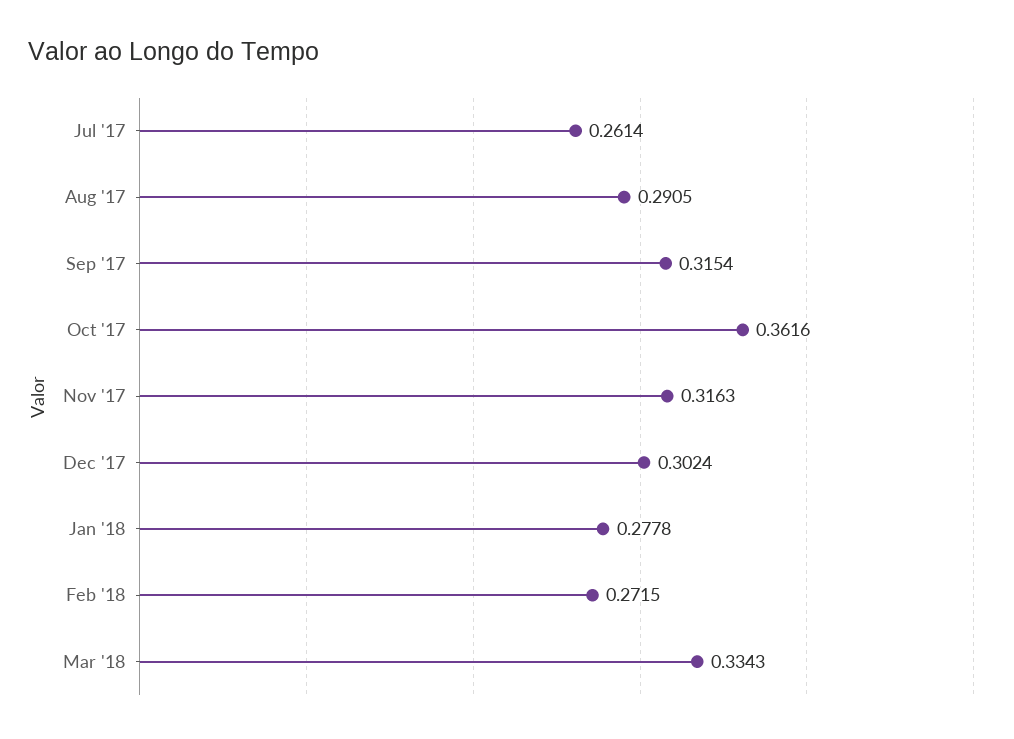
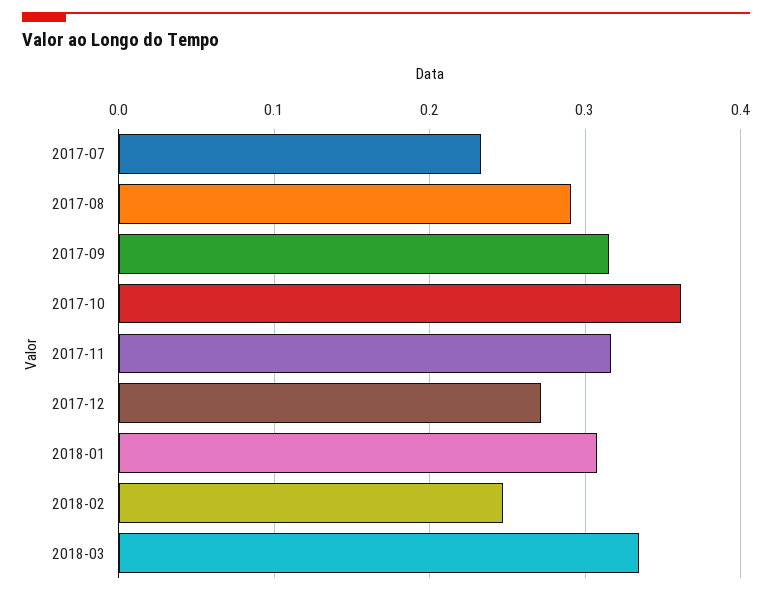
Jul '17: 0.2614 -> 0.23
Dec '17: 0.3024 -> 0.27
Jan '18: 0.2778 -> 0.31
Feb '18: 0.2715 -> 0.25

